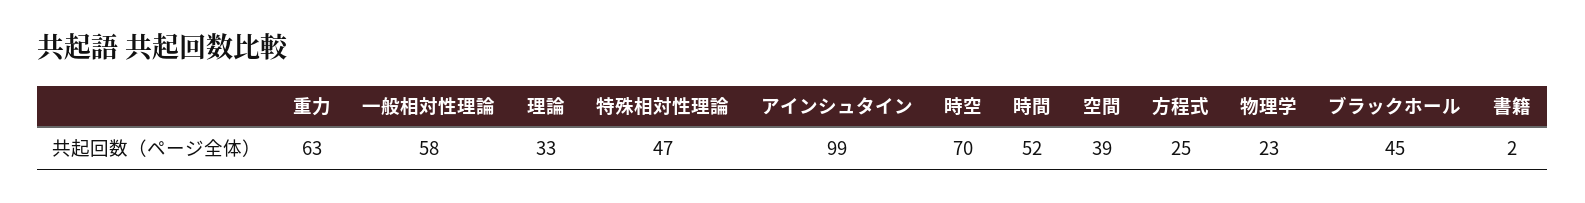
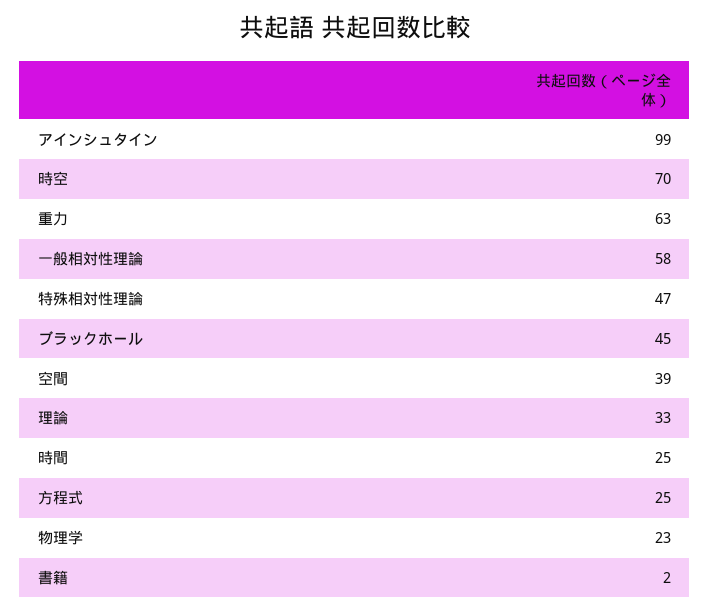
時間: 52 -> 25

